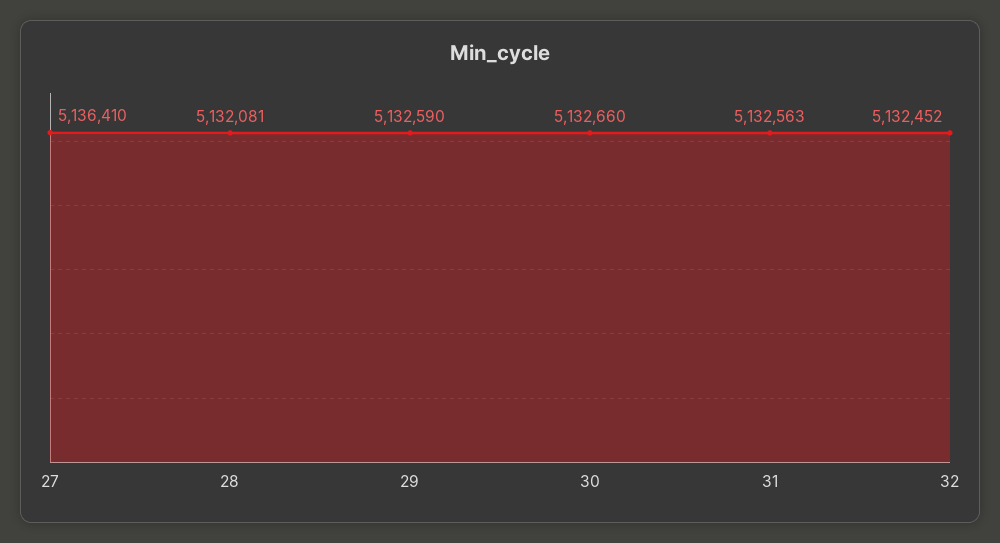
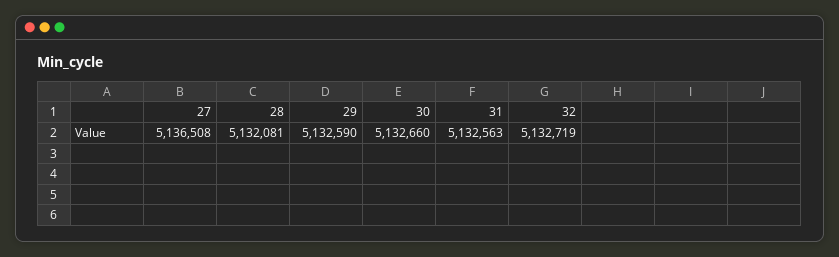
27: 5136410 -> 5136508
32: 5132452 -> 5132719

